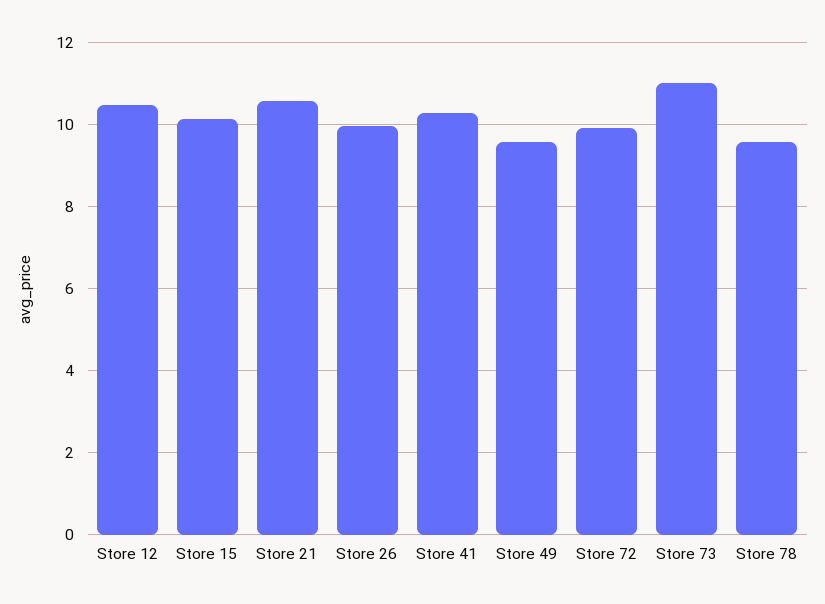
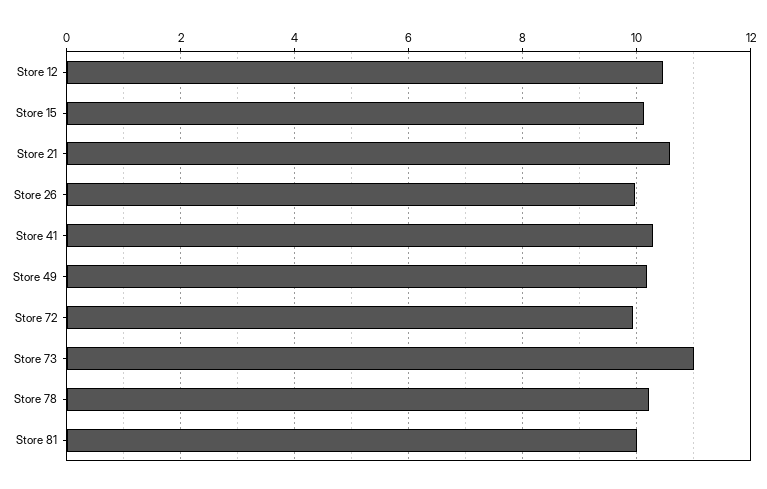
Store 49: 9.6 -> 10.2
Store 78: 9.6 -> 10.2
Store 81: none -> 10

